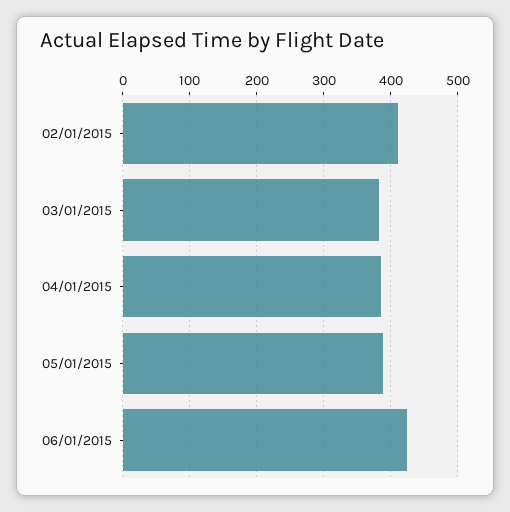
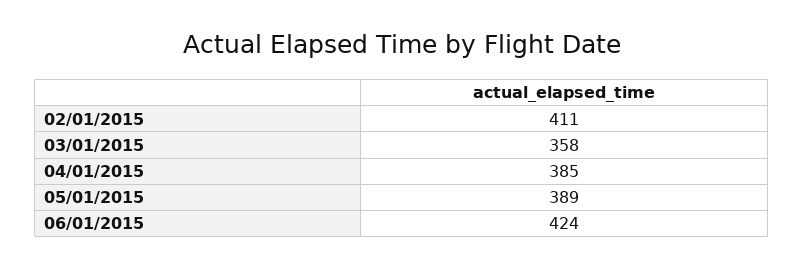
03/01/2015: 380 -> 358

